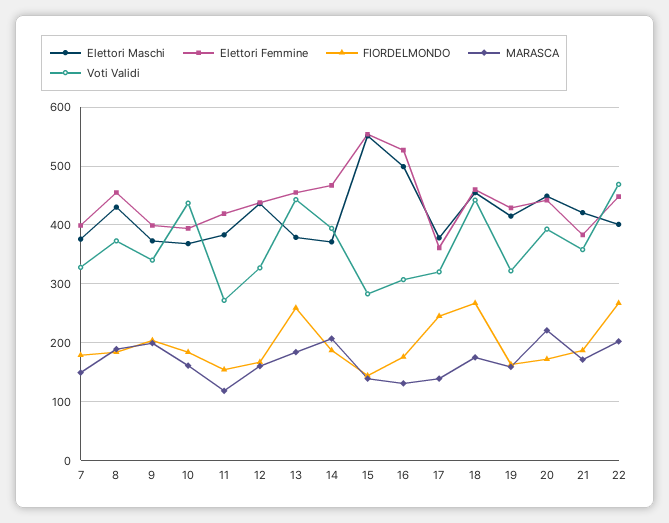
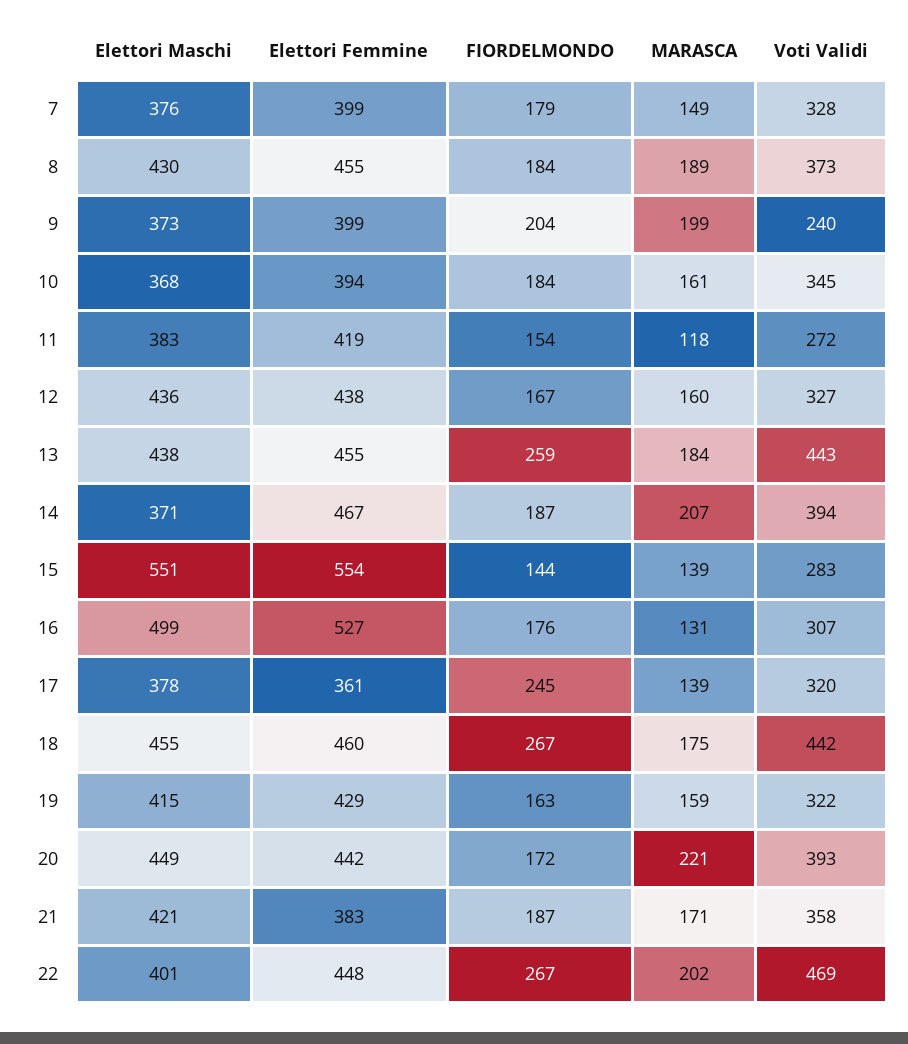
Voti Validi, 9: 340 -> 240
Voti Validi, 10: 440 -> 345
Elettori Maschi, 13: 380 -> 438

